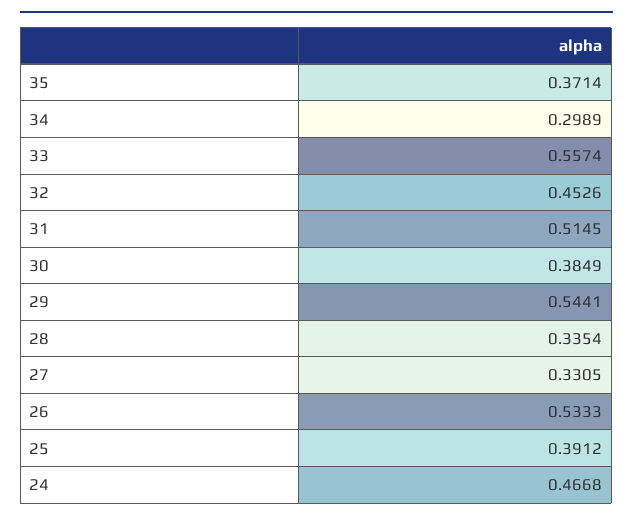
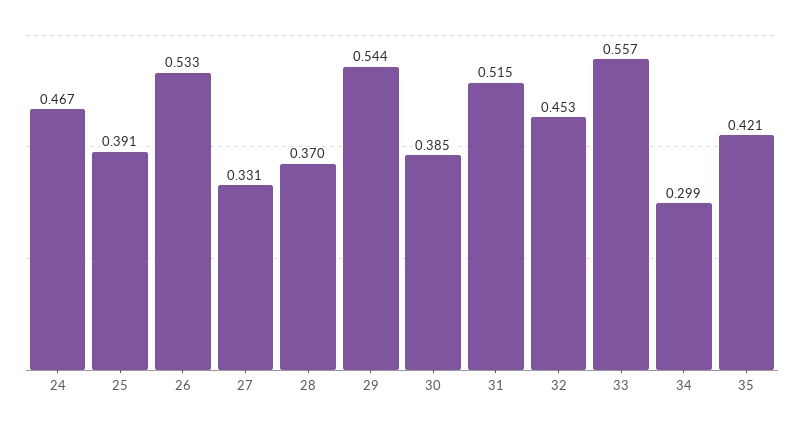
35: 0.3714 -> 0.421
28: 0.3354 -> 0.37

